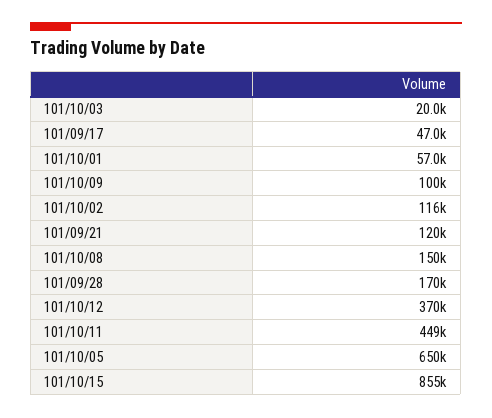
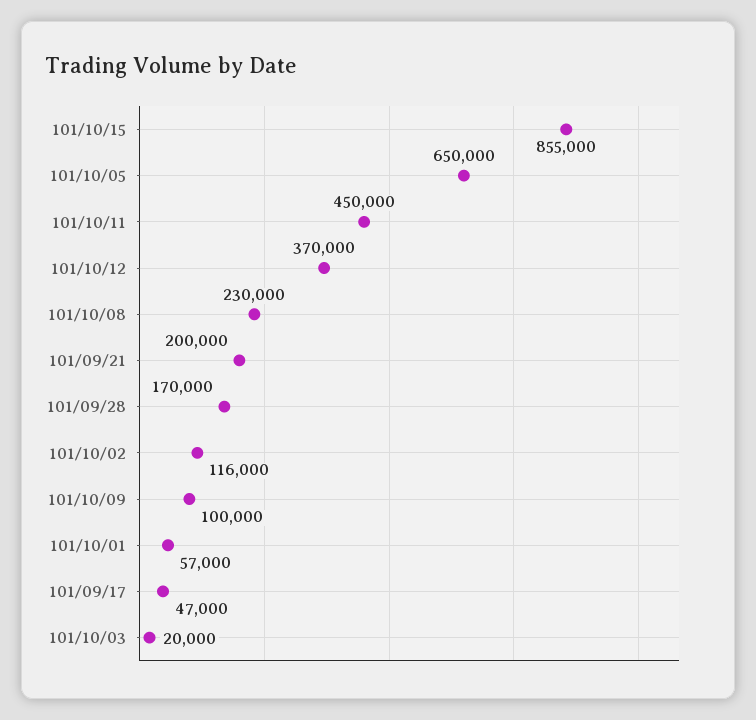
101/09/21: 120000 -> 200000
101/10/08: 150000 -> 230000
101/10/11: 449000 -> 450000

